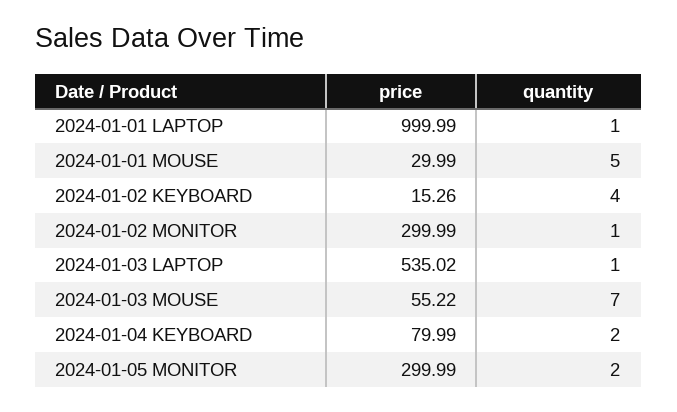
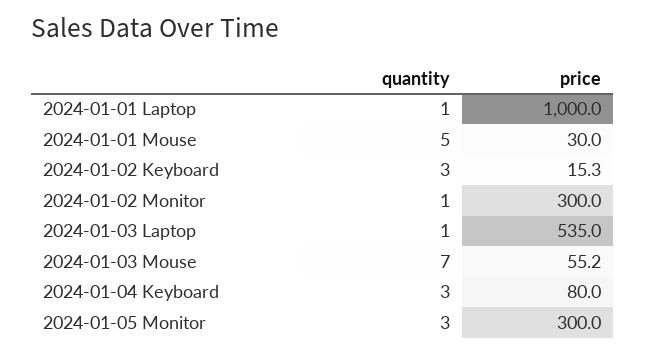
quantity, 2024-01-02 KEYBOARD: 4 -> 3
quantity, 2024-01-04 KEYBOARD: 2 -> 3
quantity, 2024-01-05 MONITOR: 2 -> 3

